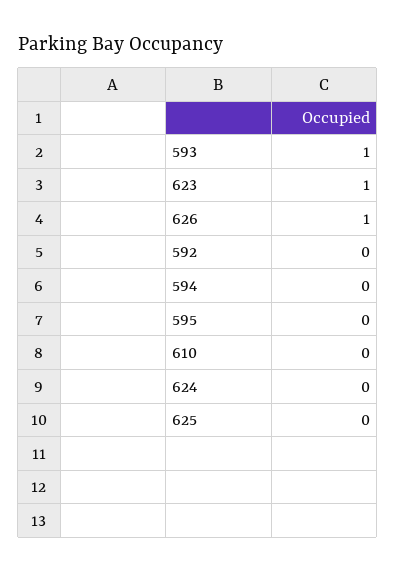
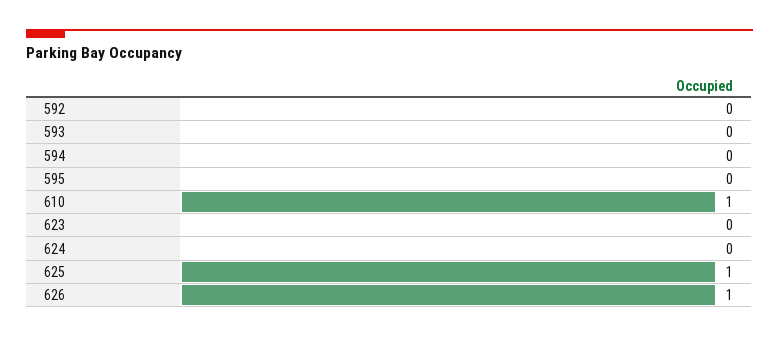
593: 1 -> 0
623: 1 -> 0
610: 0 -> 1
625: 0 -> 1

